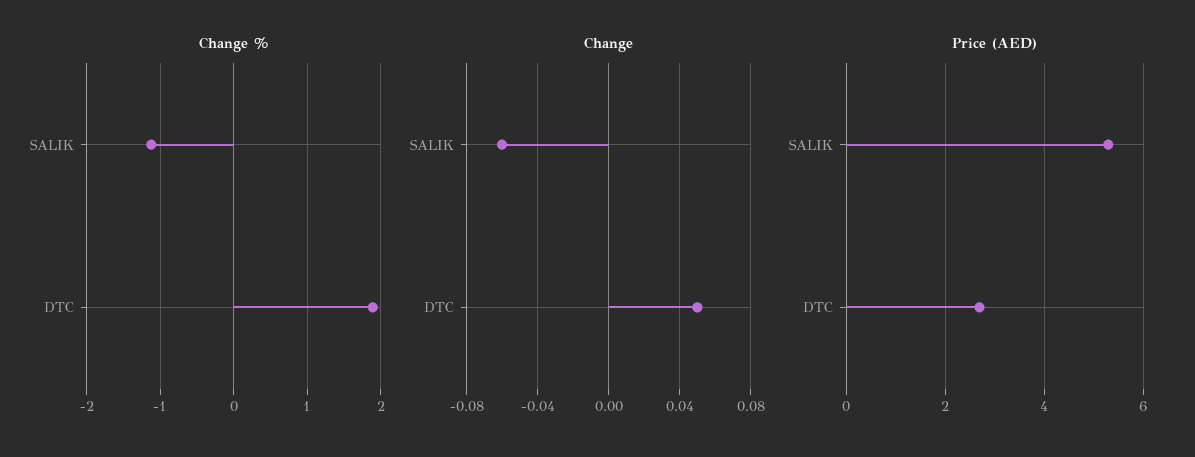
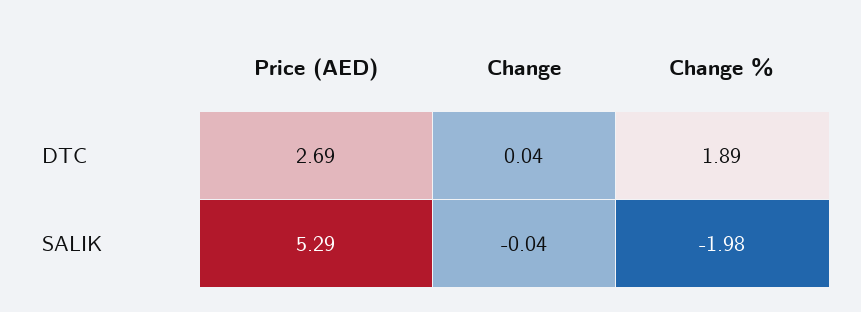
Change %, SALIK: -1.1 -> -1.98
Change, SALIK: -0.06 -> -0.04
Change, DTC: 0.05 -> 0.04

